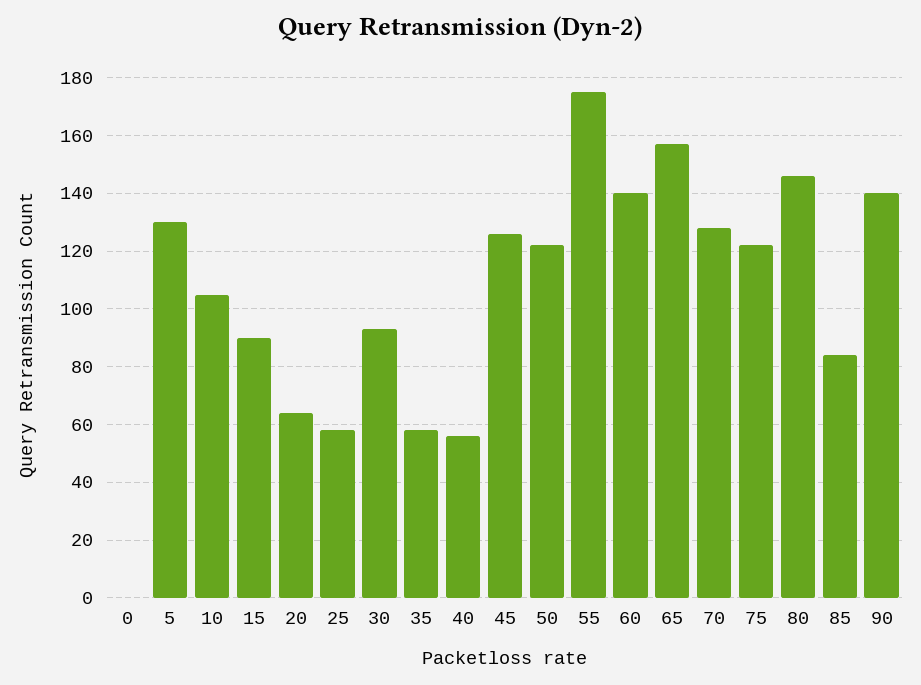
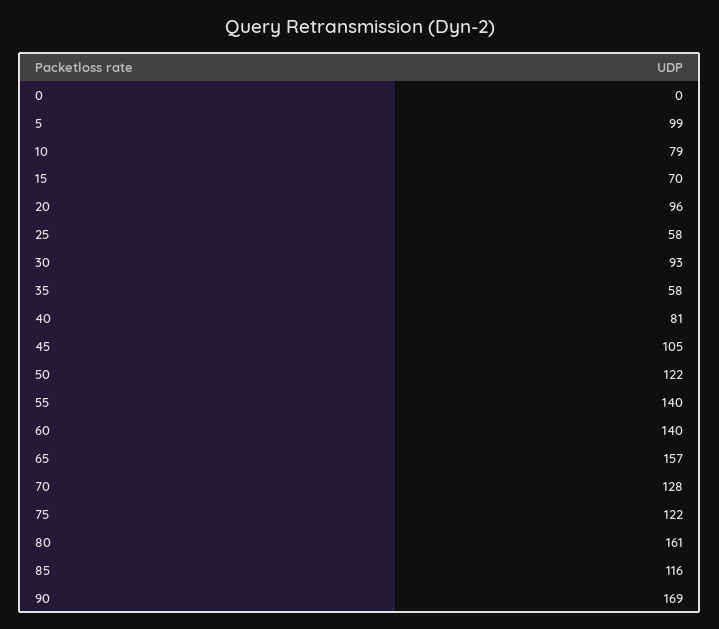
5: 130 -> 99
10: 105 -> 79
15: 90 -> 70
20: 65 -> 96
40: 55 -> 81
45: 125 -> 105
55: 175 -> 140
80: 145 -> 161
85: 85 -> 116
90: 140 -> 169

